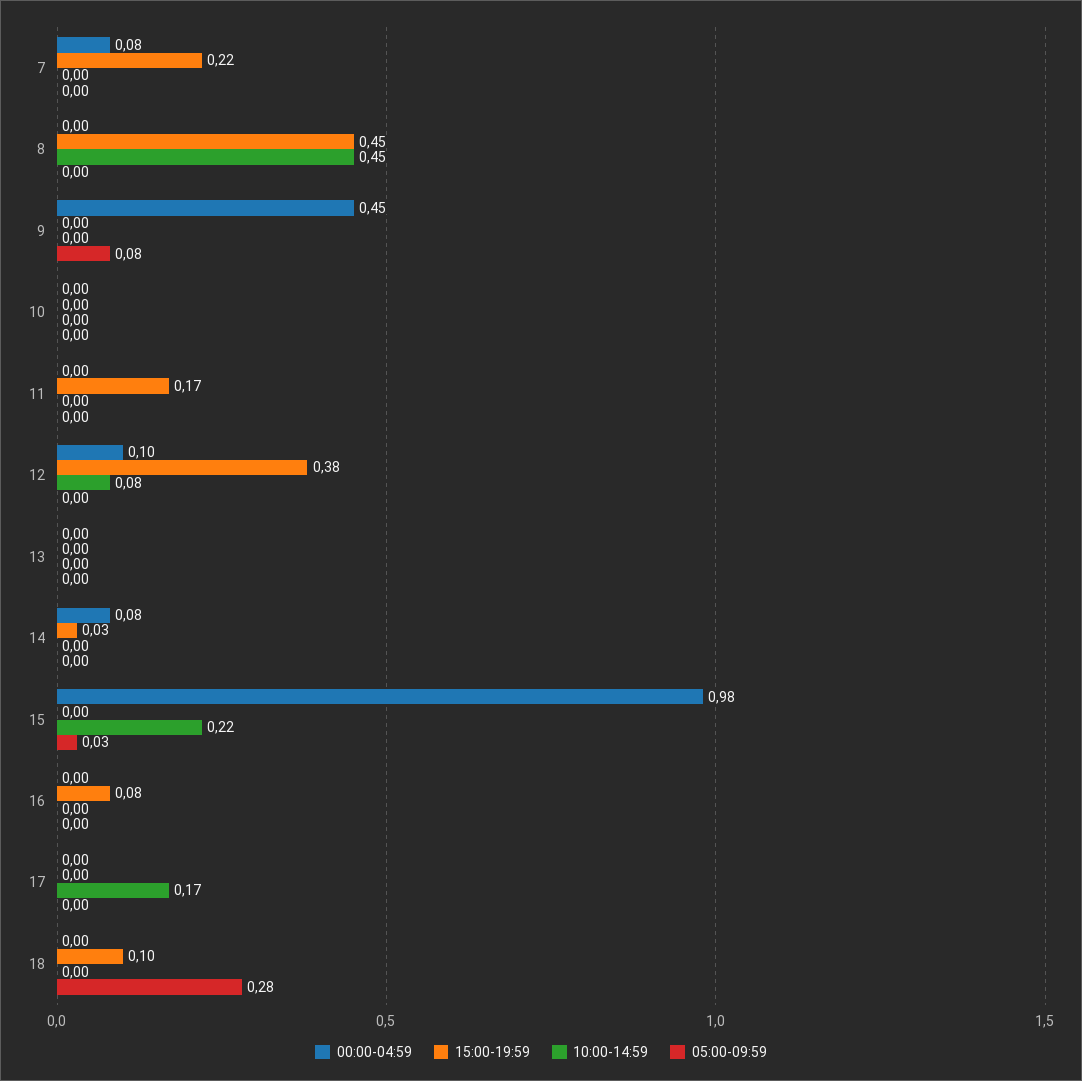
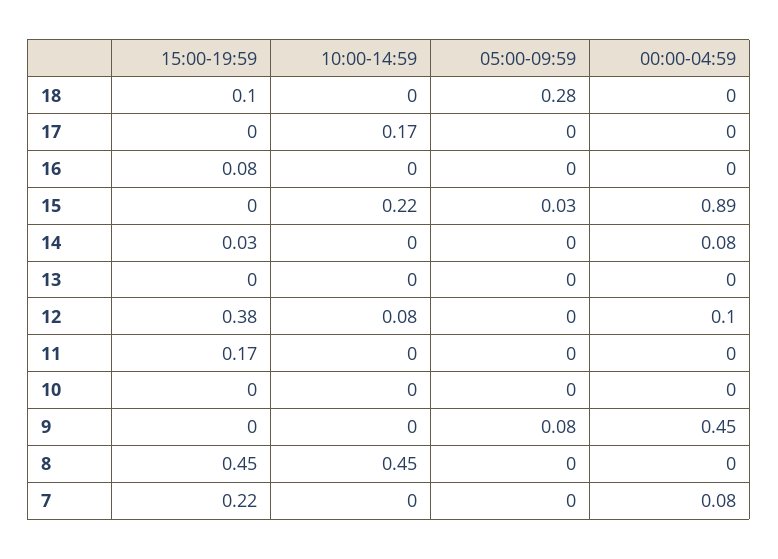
00:00-04:59, 15: 0.98 -> 0.89

